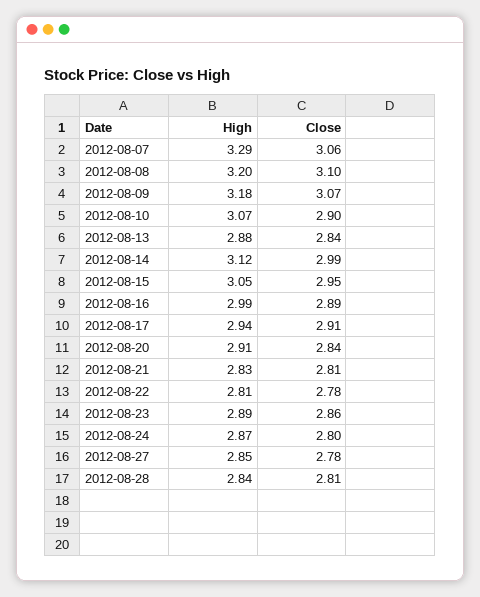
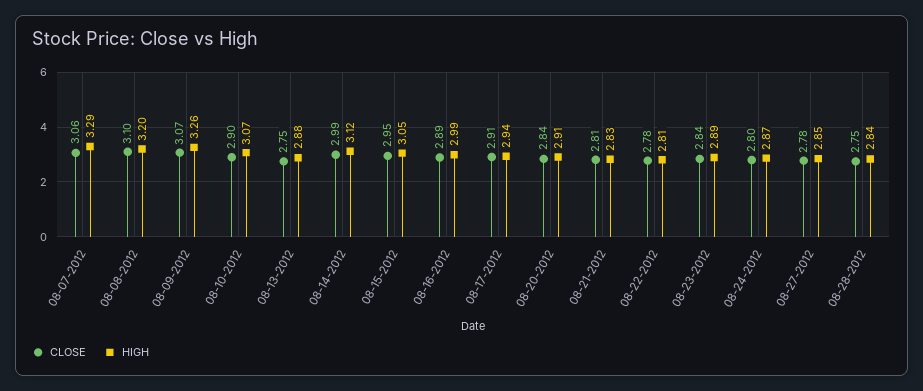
High, 2012-08-09: 3.18 -> 3.26
Close, 2012-08-13: 2.84 -> 2.75
Close, 2012-08-23: 2.86 -> 2.84
Close, 2012-08-28: 2.81 -> 2.75

